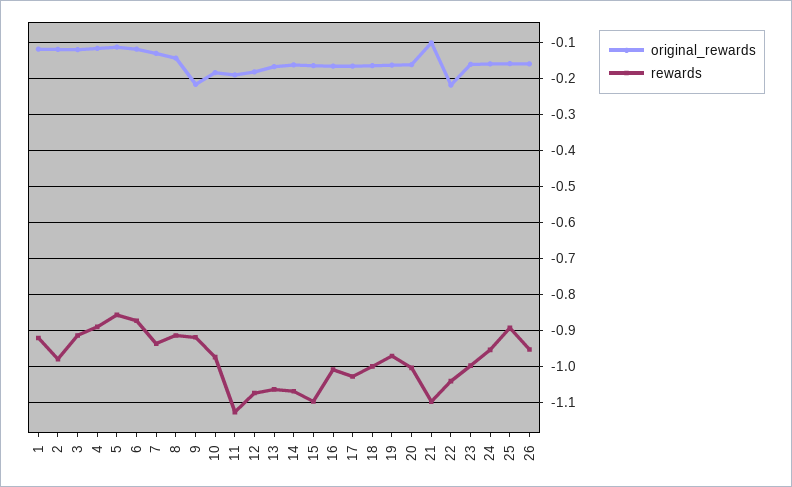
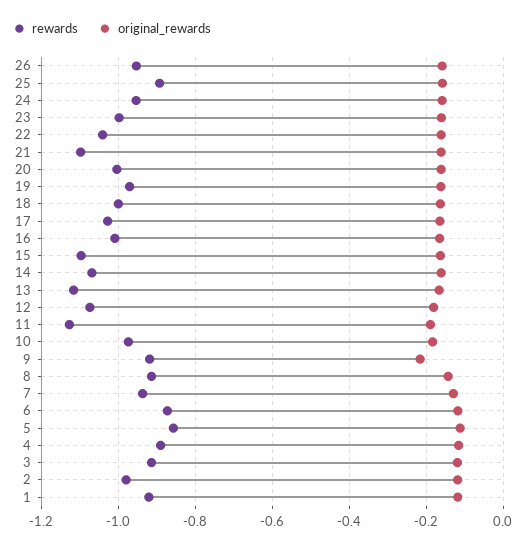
rewards, 13: -1.06 -> -1.12
original_rewards, 21: -0.1 -> -0.16
original_rewards, 22: -0.22 -> -0.16

